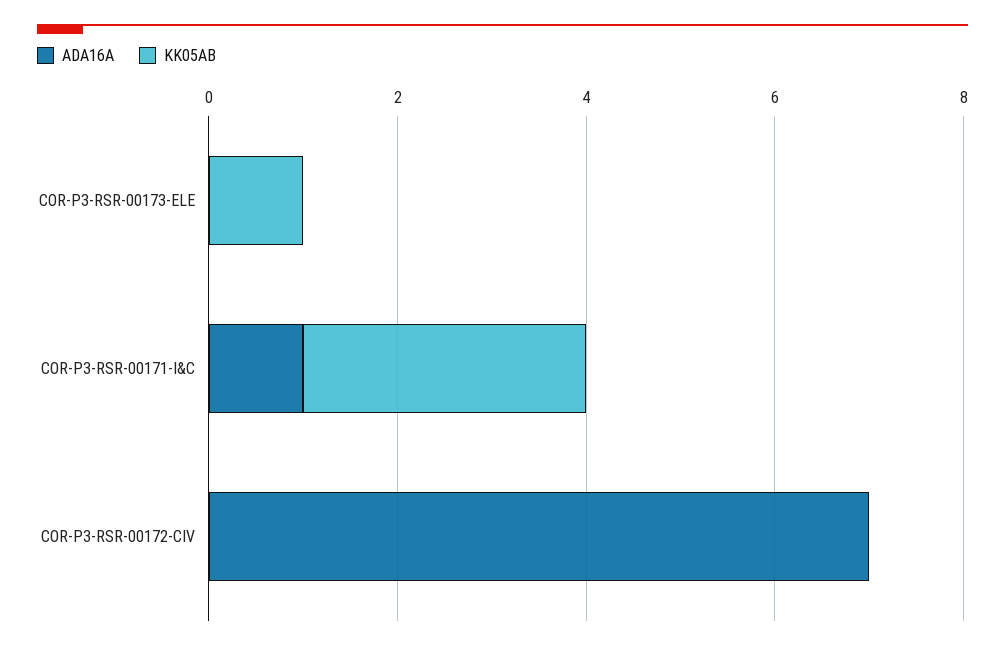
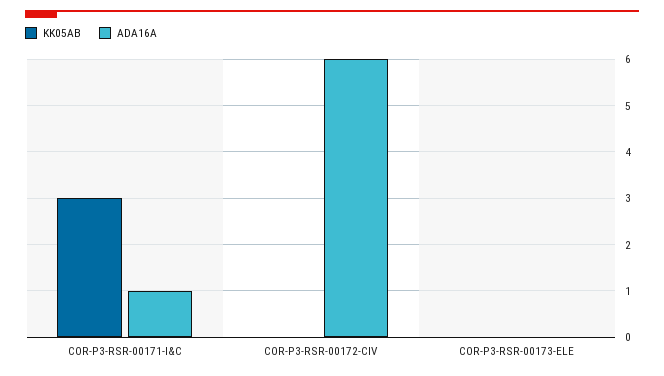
KK05AB, COR-P3-RSR-00173-ELE: 1 -> 0
ADA16A, COR-P3-RSR-00172-CIV: 7 -> 6

